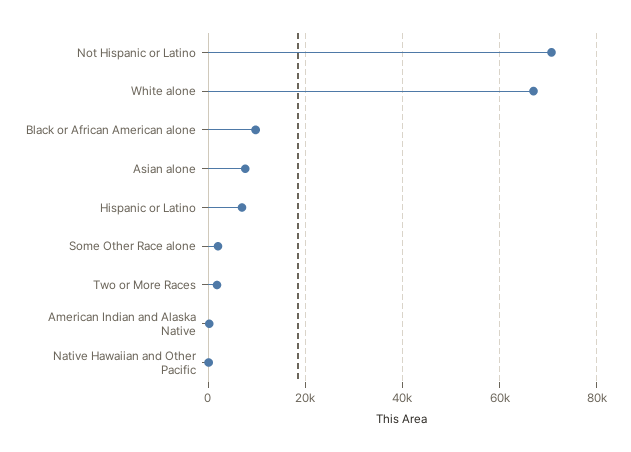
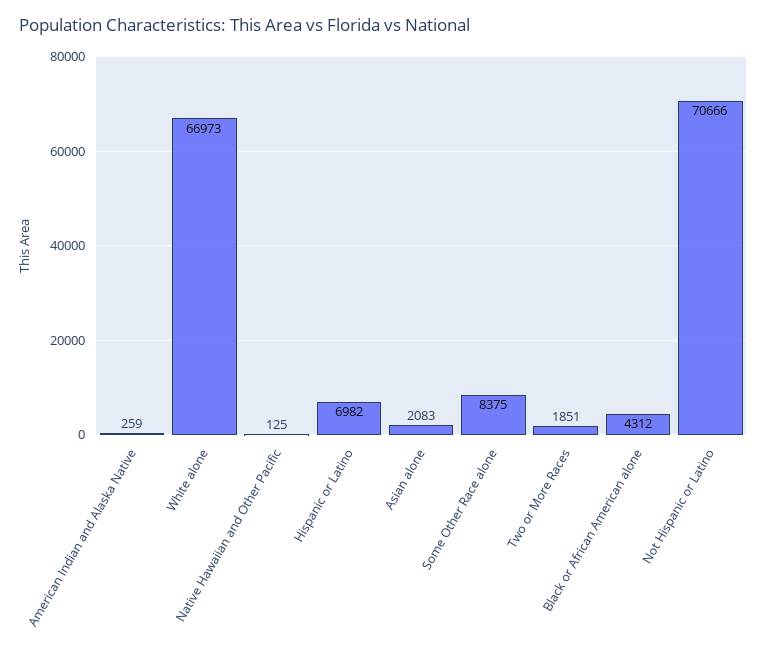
Black or African American alone: 10000 -> 4312
Asian alone: 8000 -> 2083
Some Other Race alone: 2000 -> 8375

